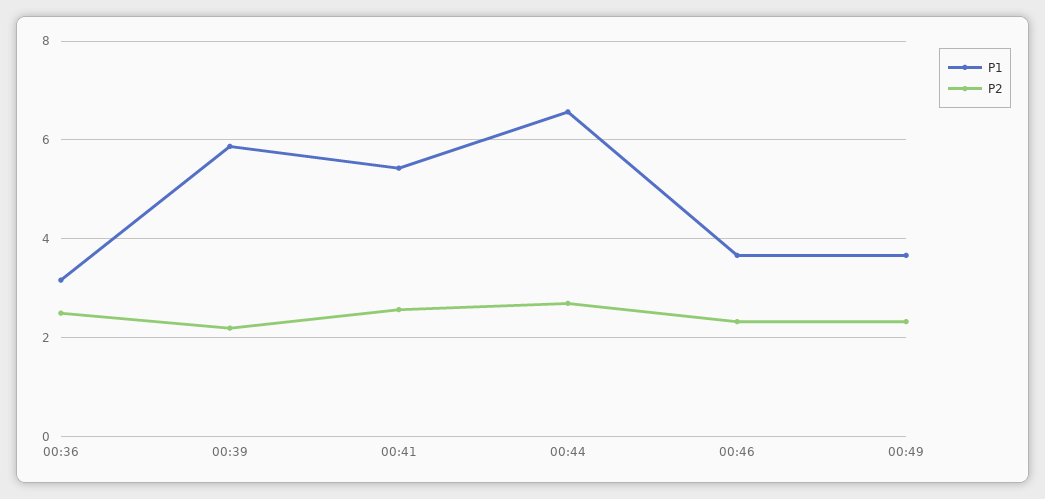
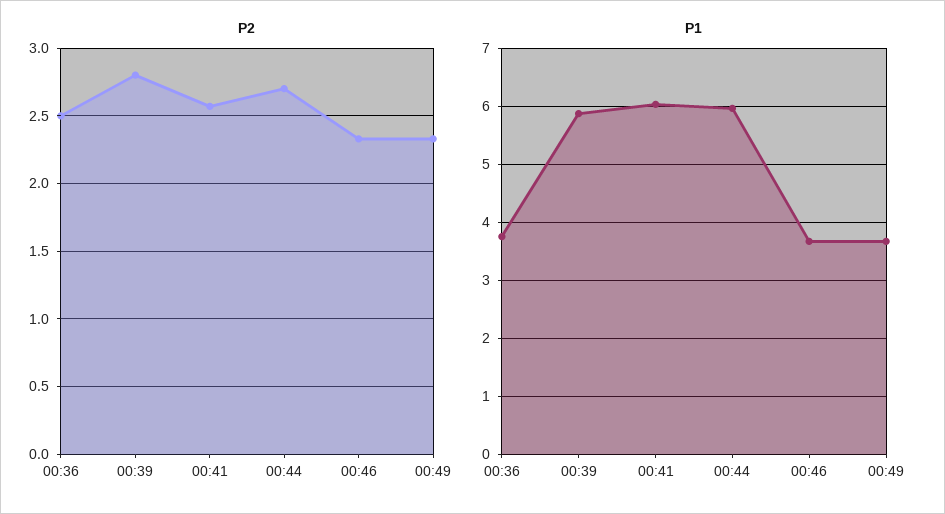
P1, 00:36: 3.2 -> 3.8
P2, 00:39: 2.2 -> 2.8
P1, 00:41: 5.4 -> 6
P1, 00:44: 6.6 -> 6

